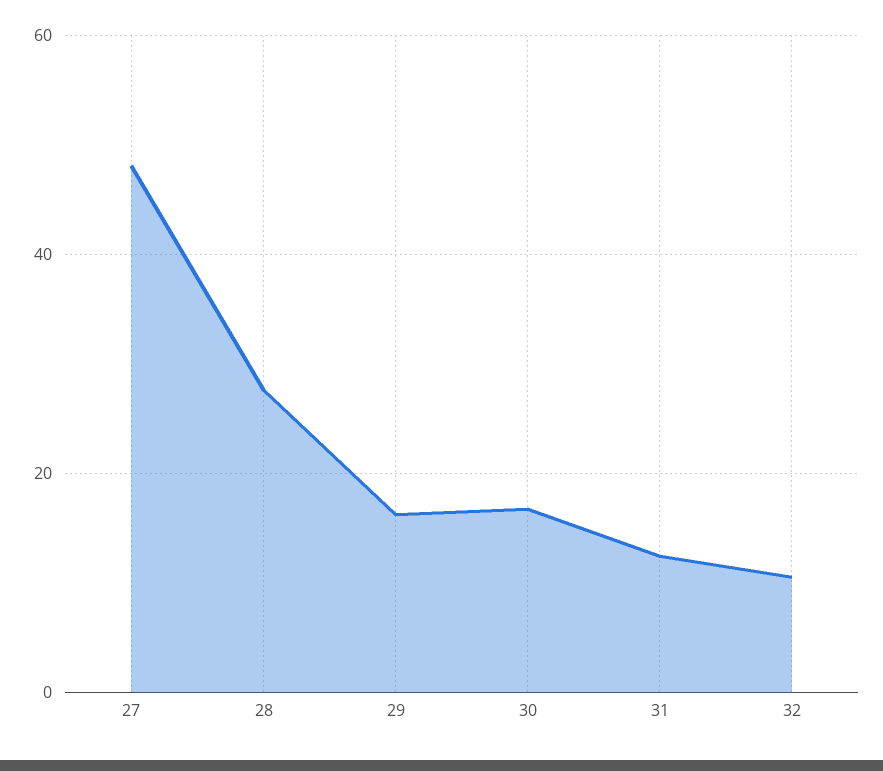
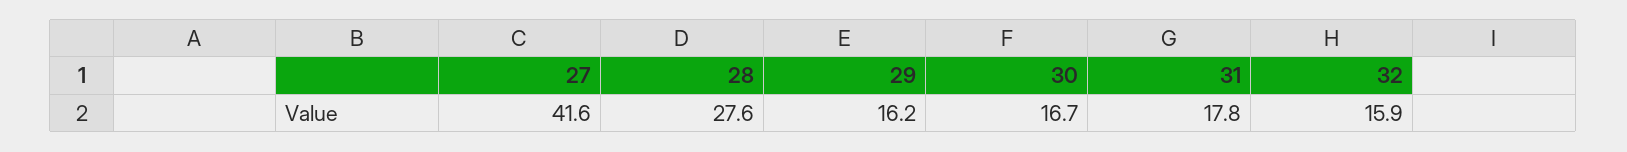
27: 48 -> 41.6
31: 12 -> 17.8
32: 10 -> 15.9

